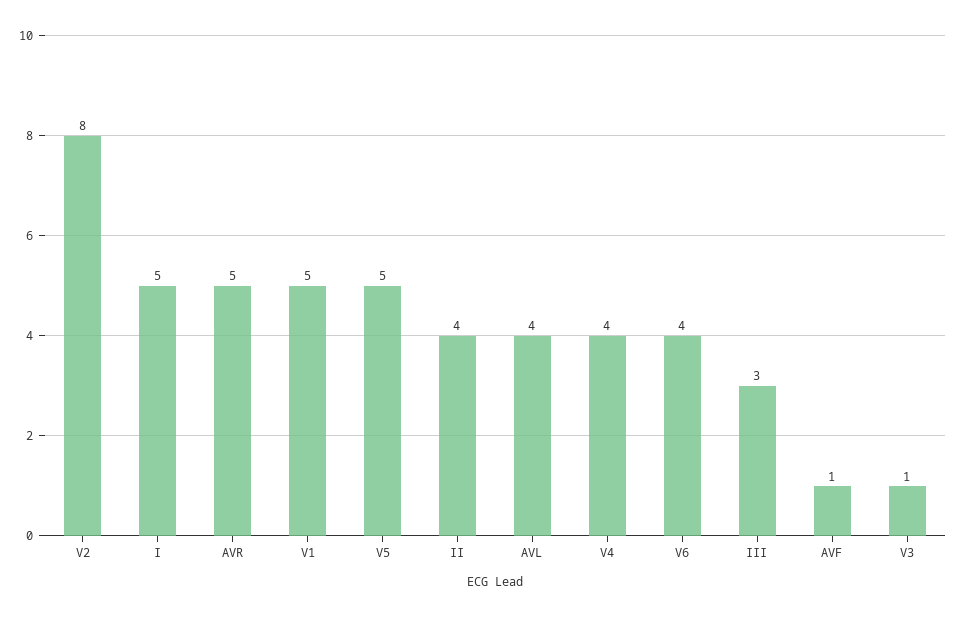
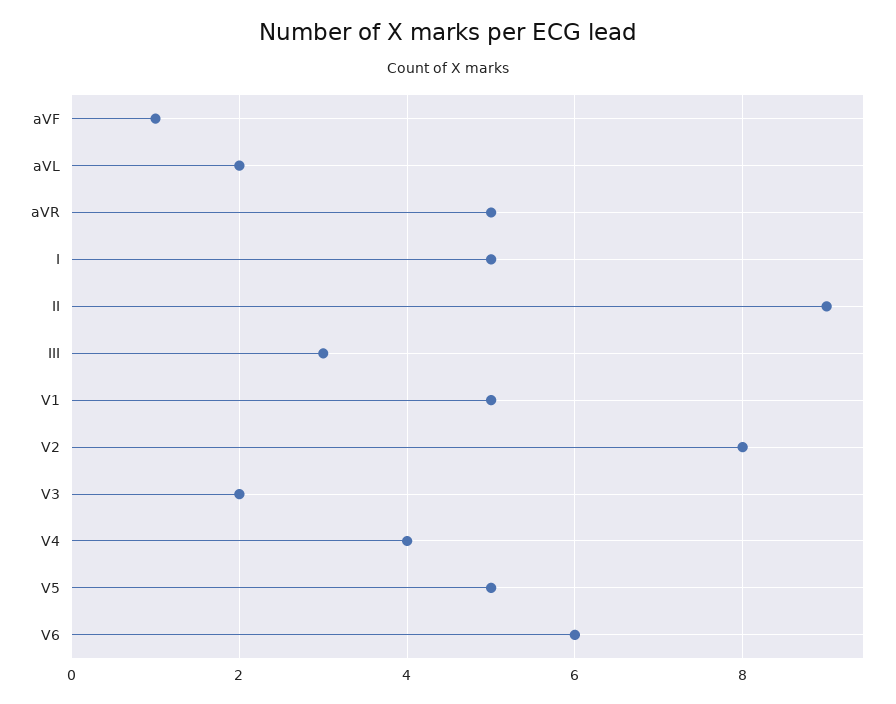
II: 4 -> 9
AVL: 4 -> 2
V6: 4 -> 6
V3: 1 -> 2

